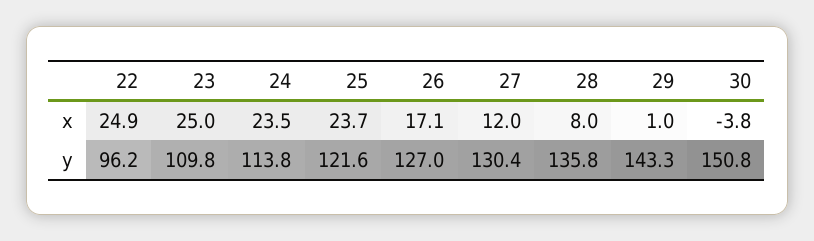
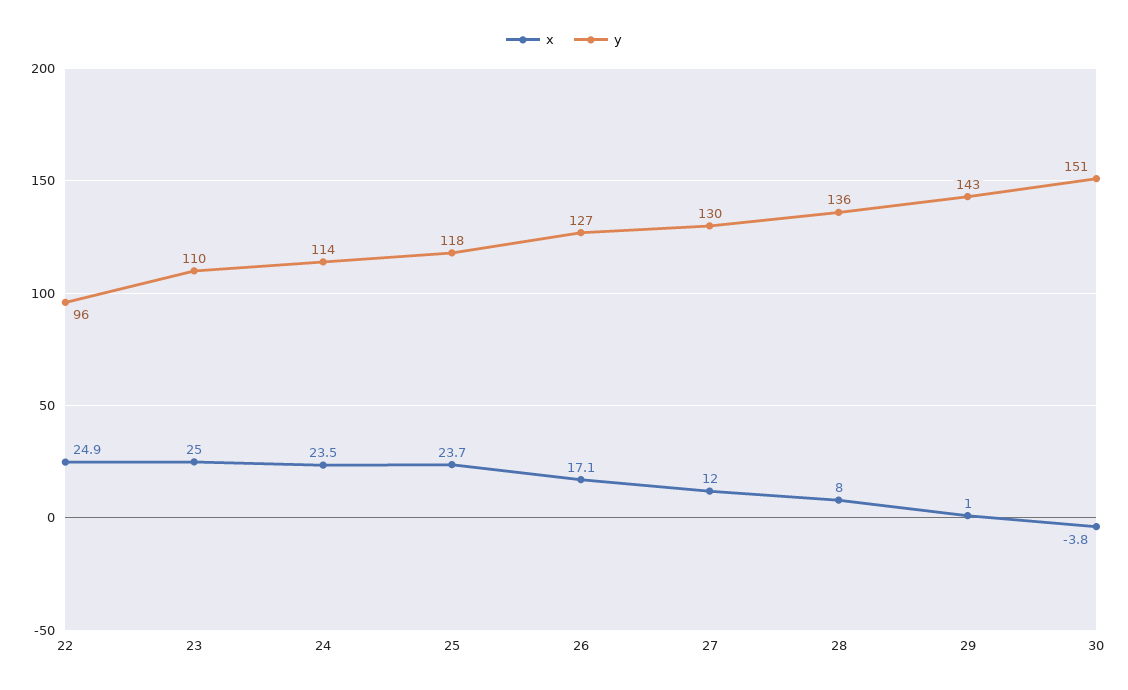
y, 25: 121.6 -> 118

